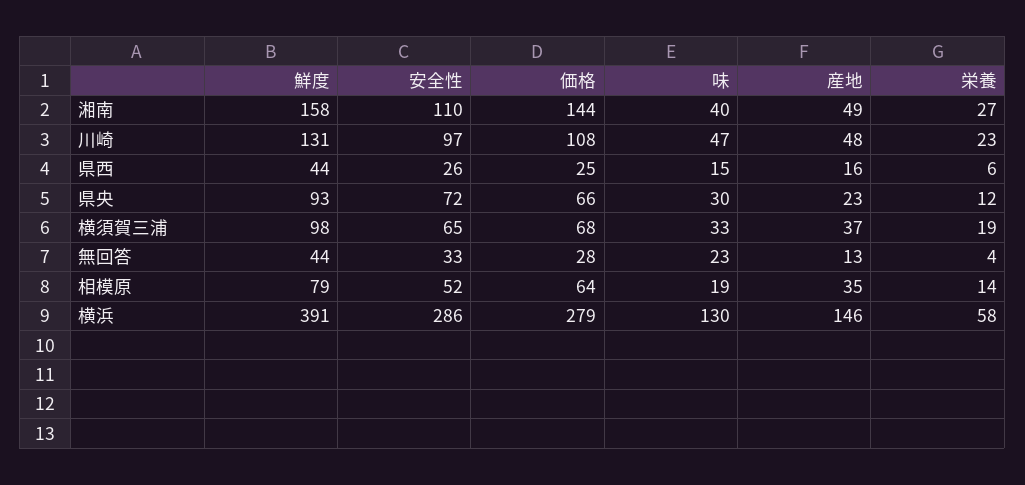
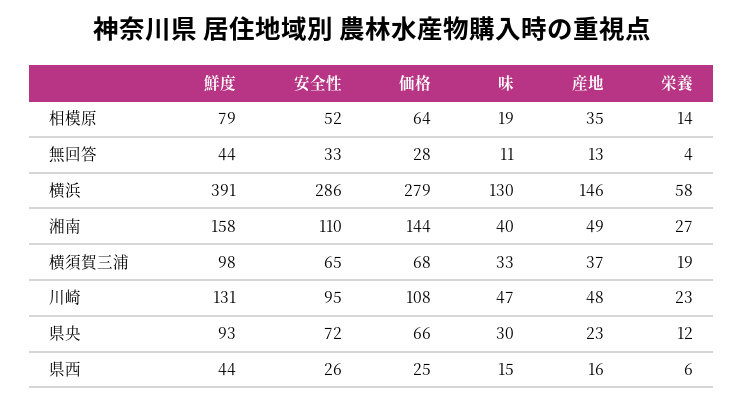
安全性, 川崎: 97 -> 95
味, 無回答: 23 -> 11

